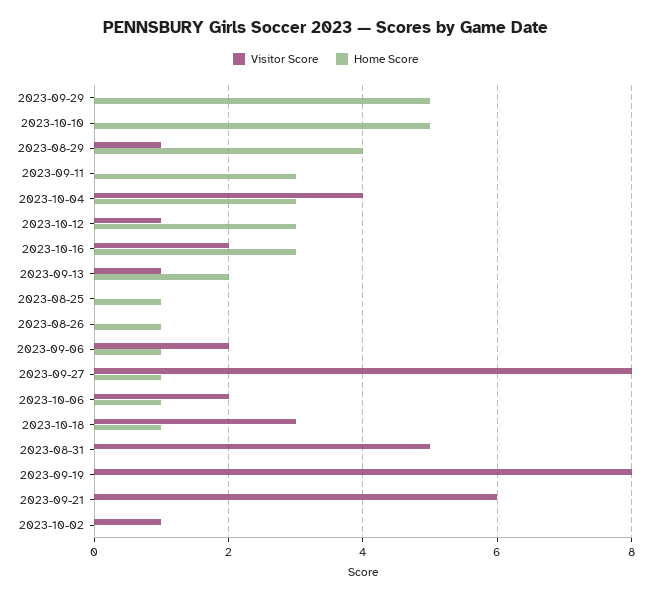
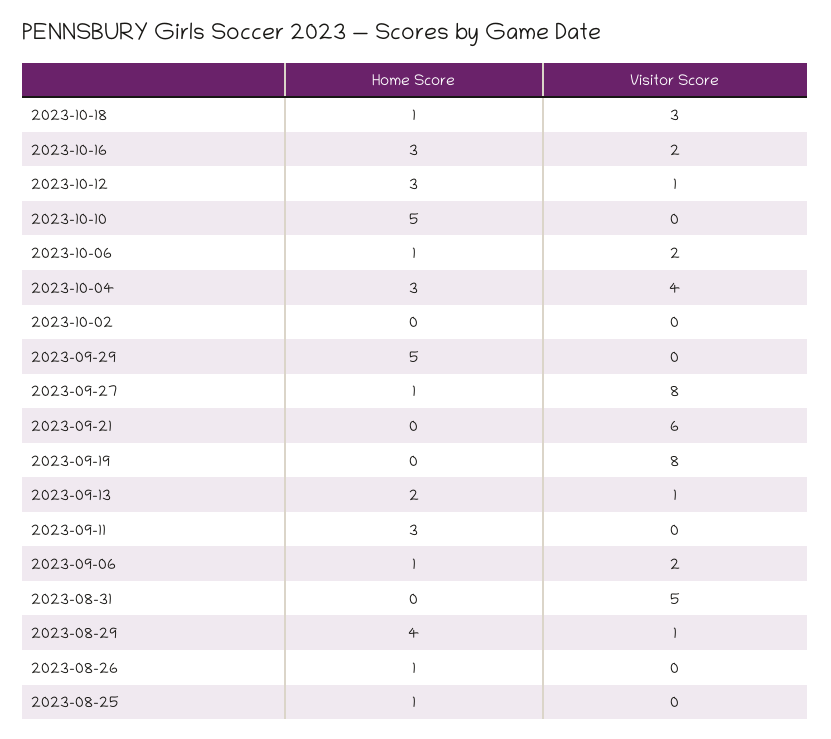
Visitor Score, 2023-10-02: 1 -> 0

